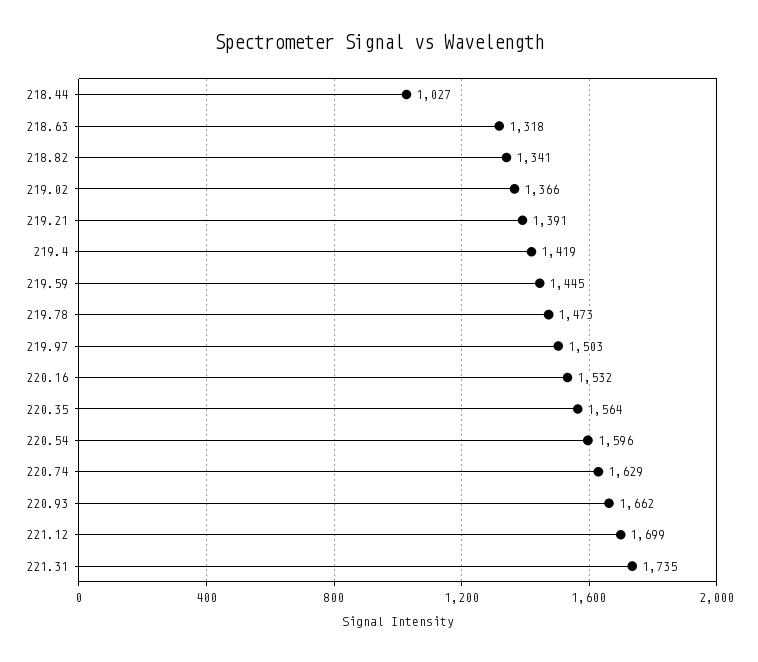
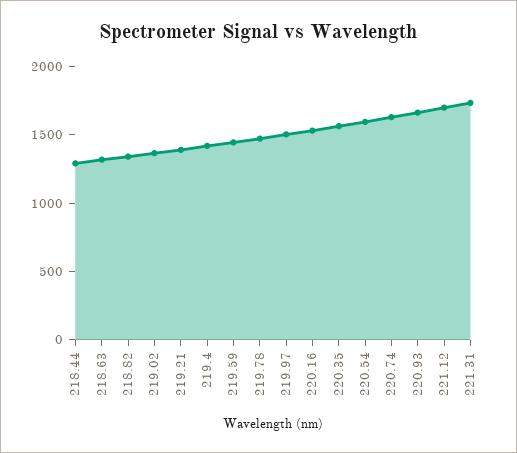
218.44: 1027 -> 1300

